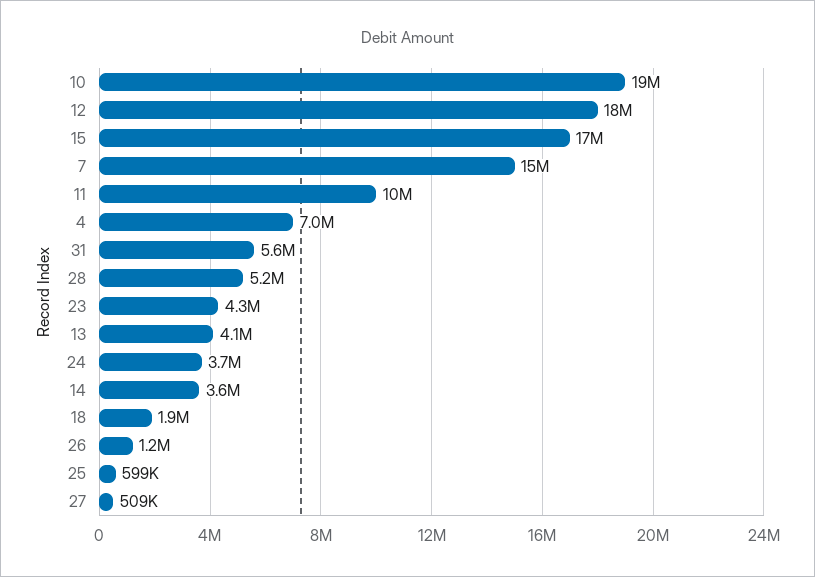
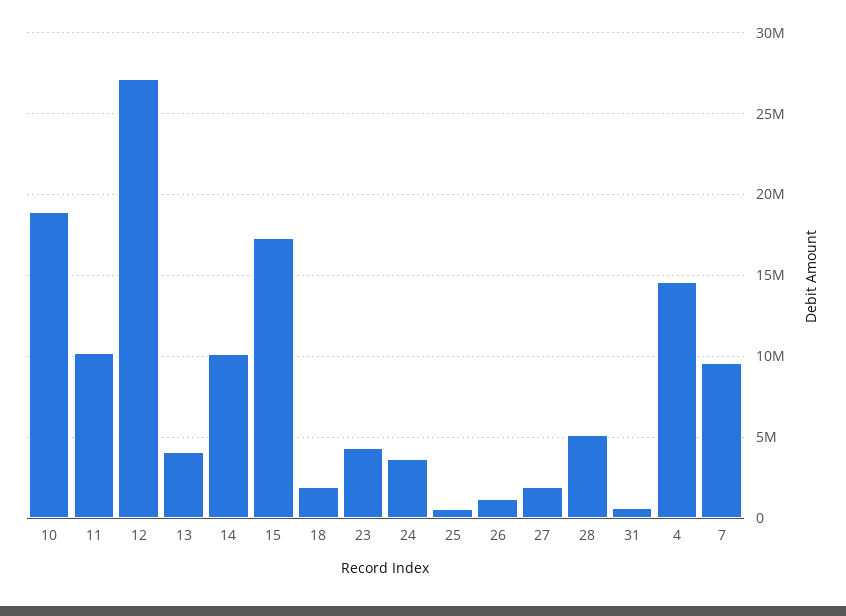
12: 18000000 -> 27000000
7: 15000000 -> 9500000
4: 7000000 -> 14500000
31: 5600000 -> 500000
14: 3600000 -> 10000000
27: 509000 -> 2000000

